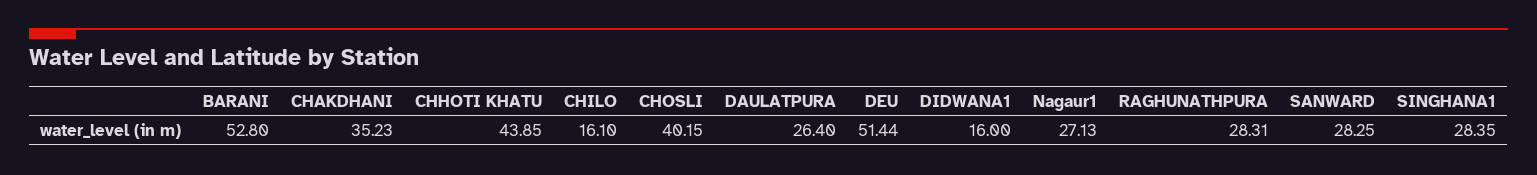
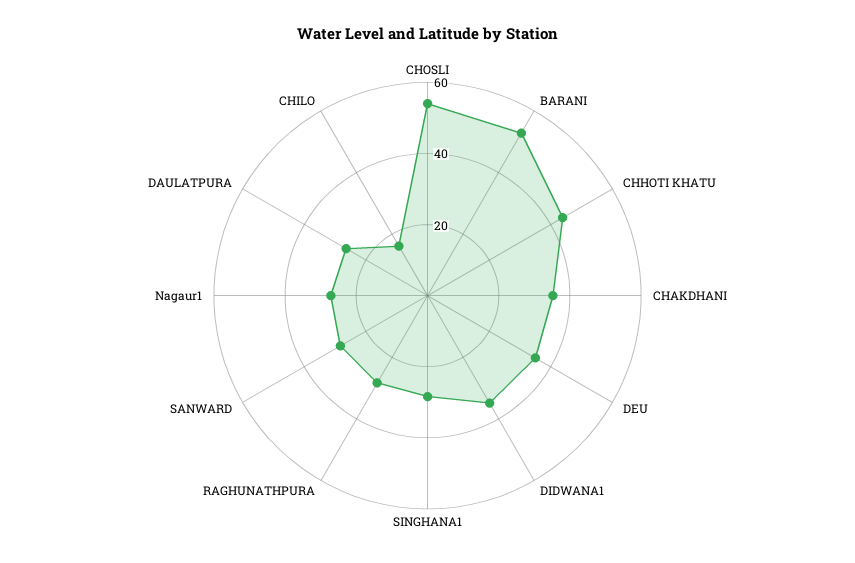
CHOSLI: 40.15 -> 55
DEU: 51.44 -> 35
DIDWANA1: 16 -> 35

